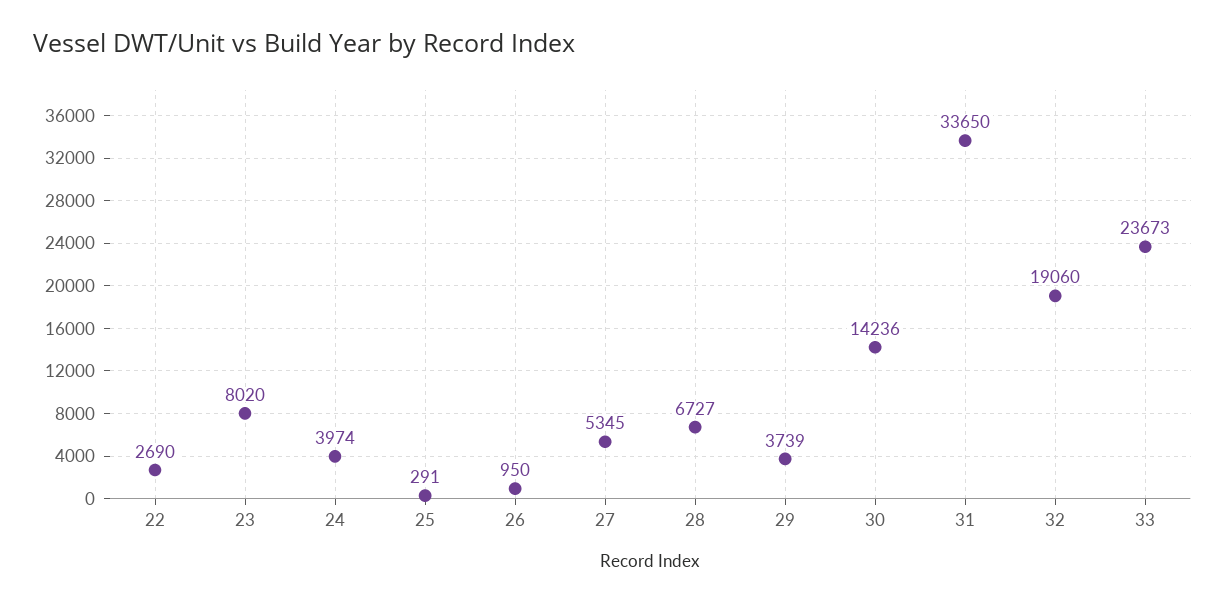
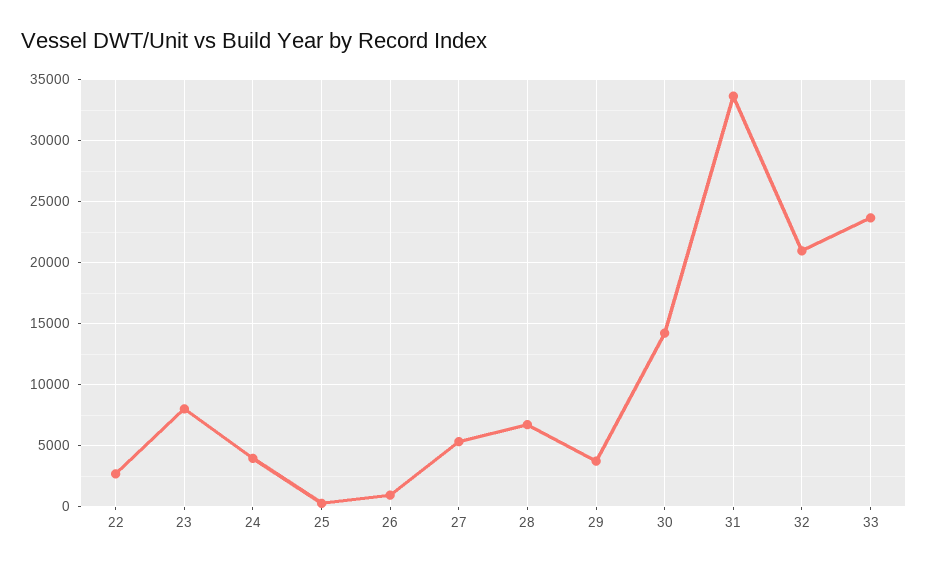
32: 19060 -> 21000

